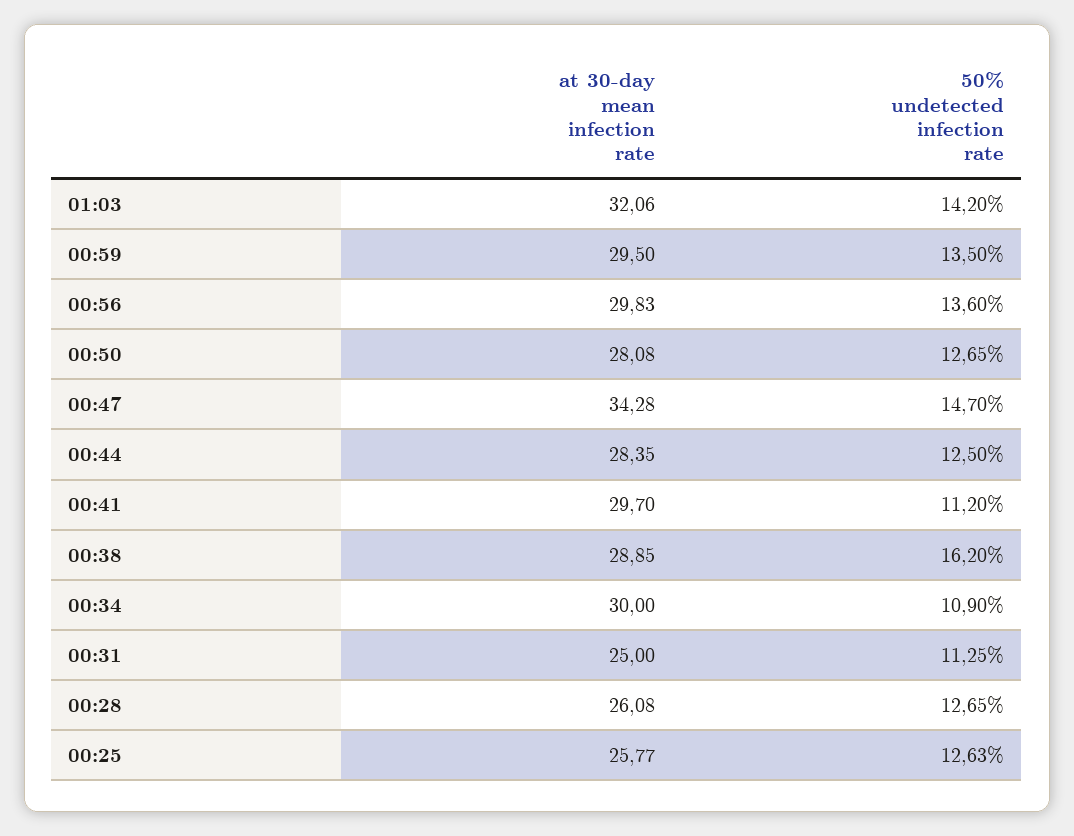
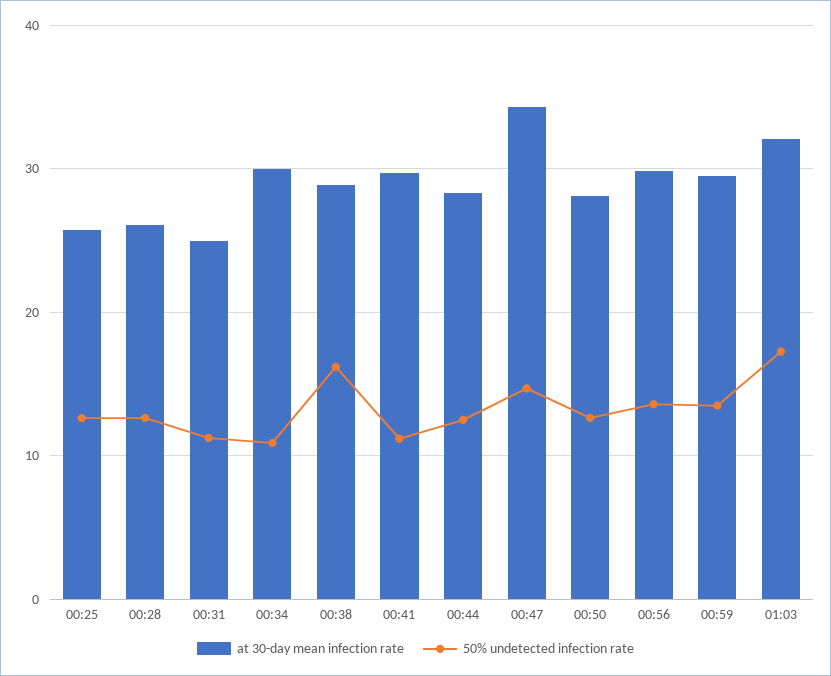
50% undetected infection rate, 01:03: 14.2 -> 17

